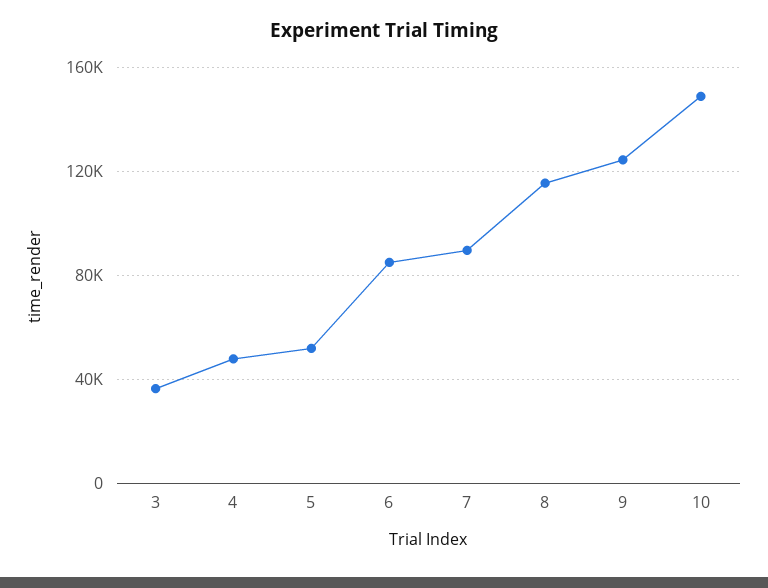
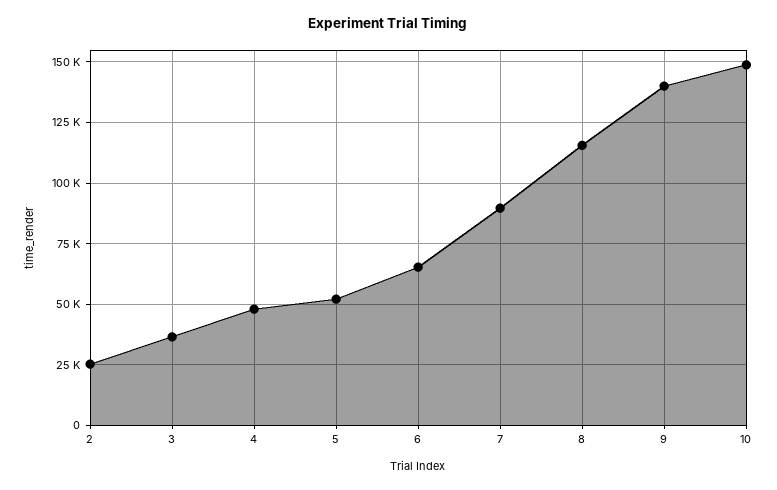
6: 85000 -> 65000
9: 125000 -> 140000
2: none -> 25000

